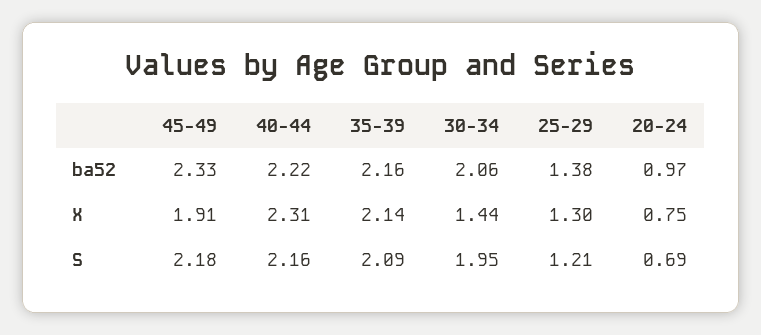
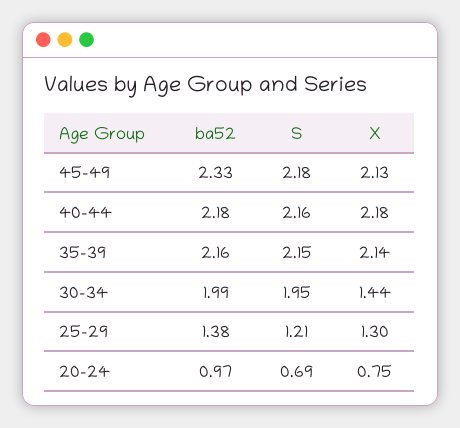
40-44, ba52: 2.22 -> 2.18
30-34, ba52: 2.06 -> 1.99
45-49, X: 1.91 -> 2.13
40-44, X: 2.31 -> 2.18
35-39, S: 2.09 -> 2.15

